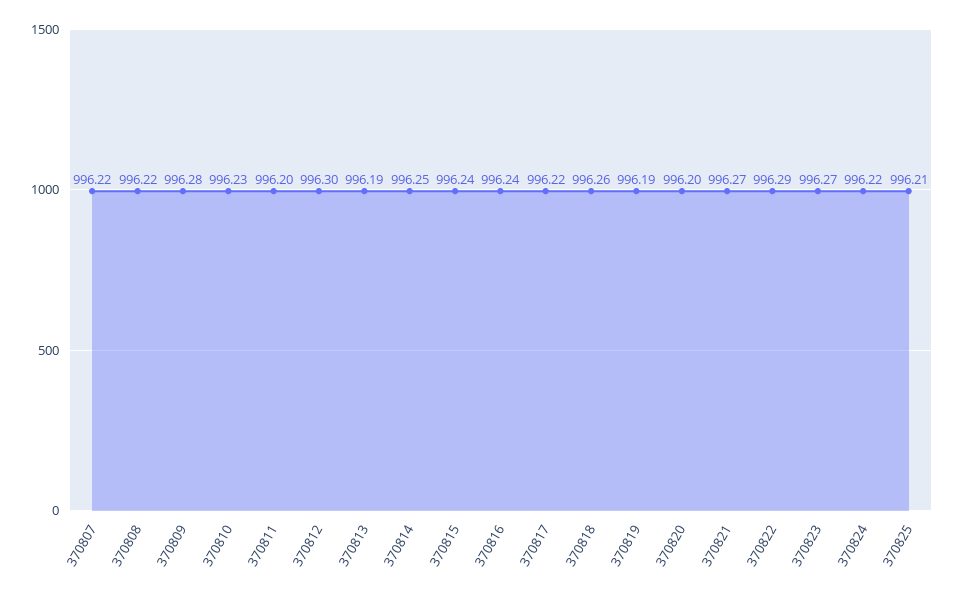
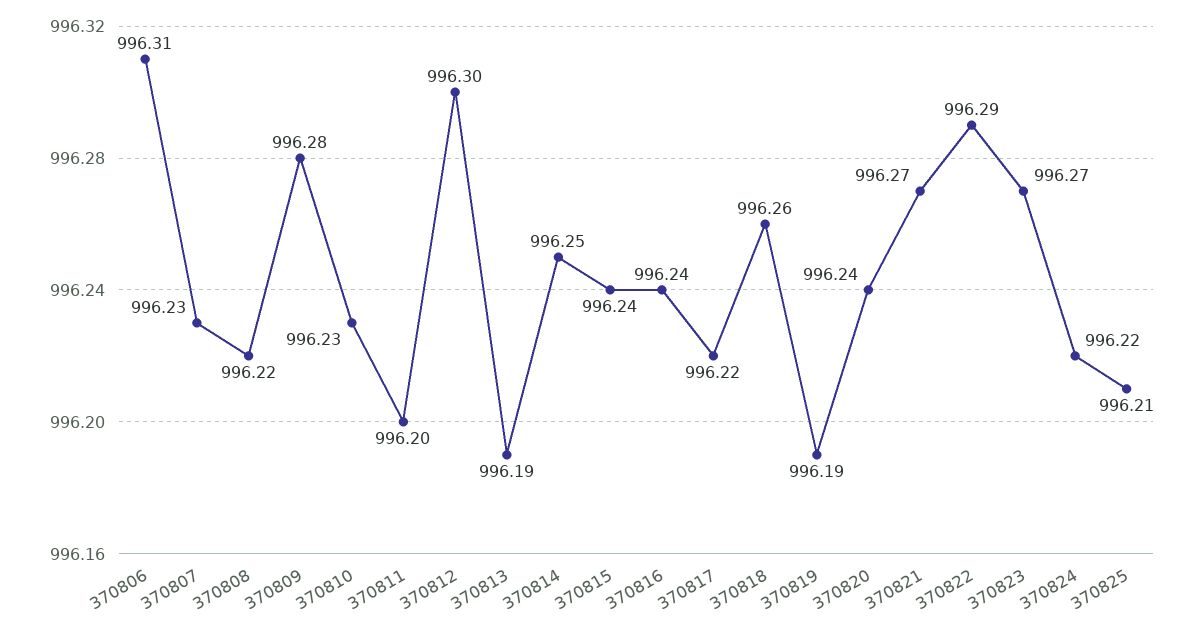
370807: 996.22 -> 996.23
370820: 996.2 -> 996.24
370806: none -> 996.31

